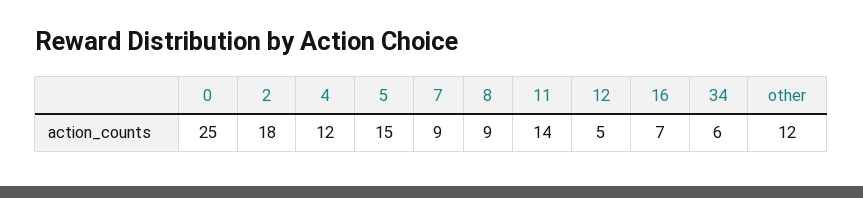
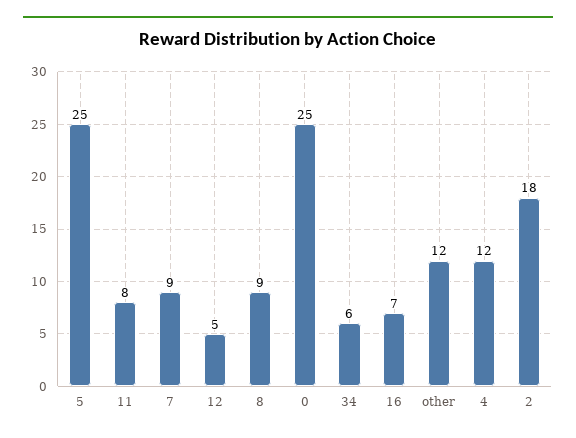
5: 15 -> 25
11: 14 -> 8

